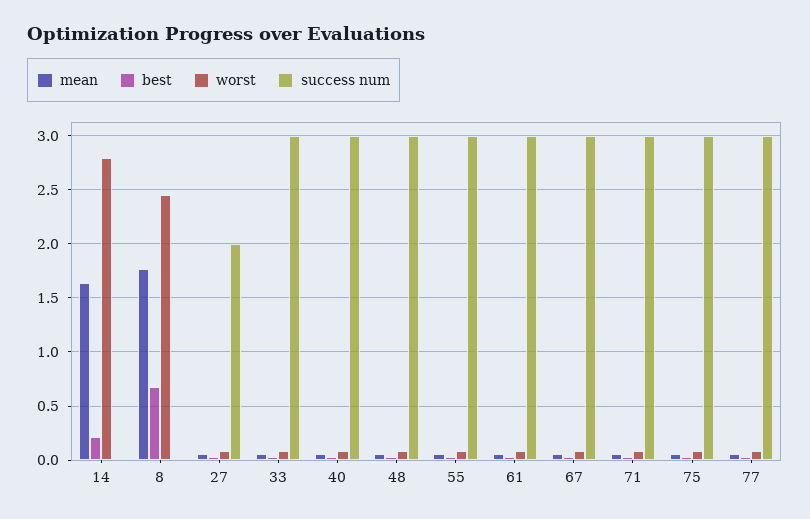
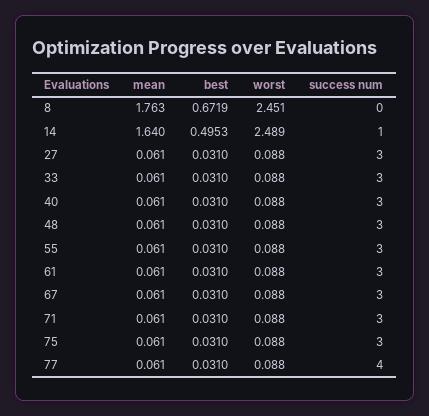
best, 14: 0.2 -> 0.4953
worst, 14: 2.8 -> 2.489
success num, 14: 0 -> 1
success num, 27: 2 -> 3
success num, 77: 3 -> 4

